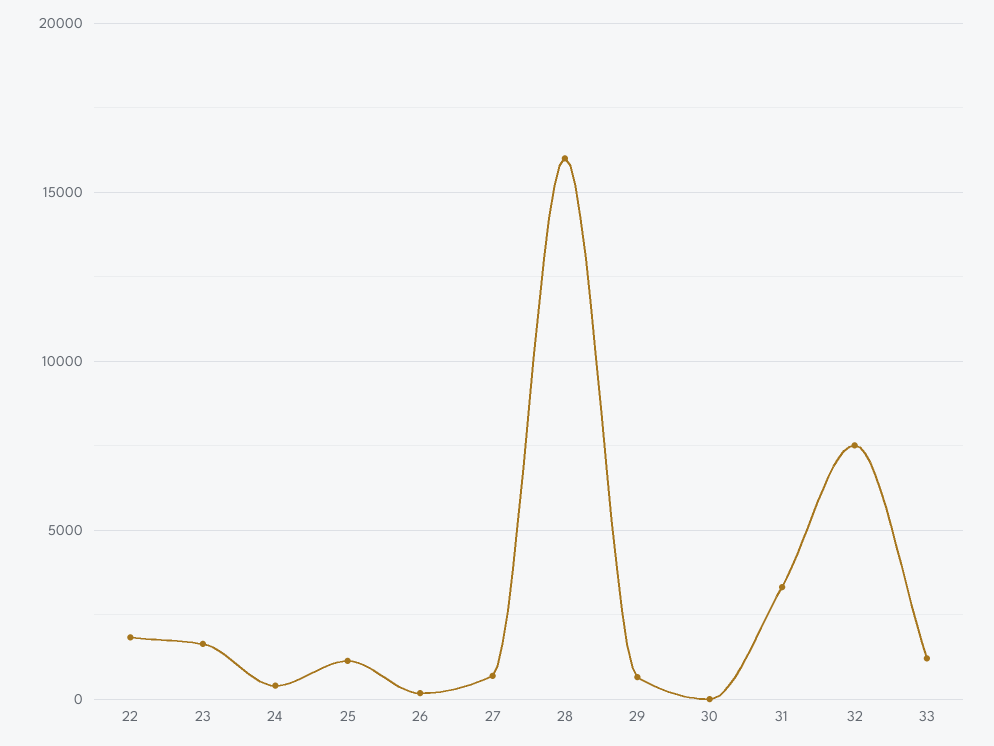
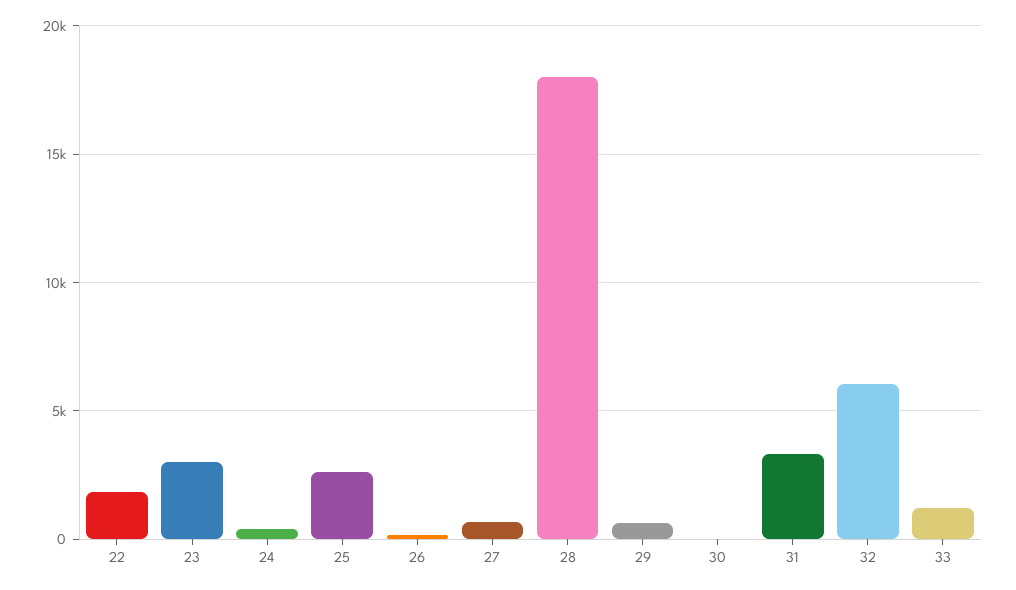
23: 1500 -> 3000
25: 1000 -> 2500
28: 16000 -> 18000
32: 7500 -> 6000

